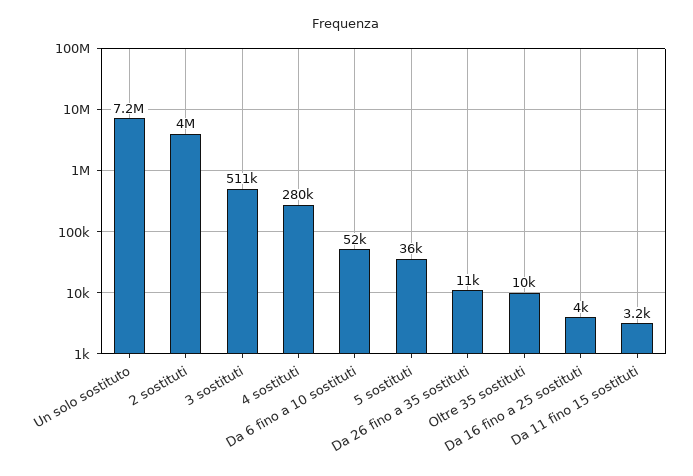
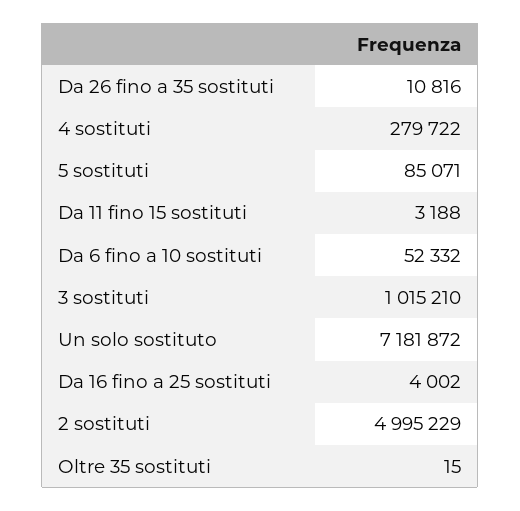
2 sostituti: 4000000 -> 4995229
3 sostituti: 511000 -> 1015210
5 sostituti: 36000 -> 85071
Oltre 35 sostituti: 10000 -> 15

